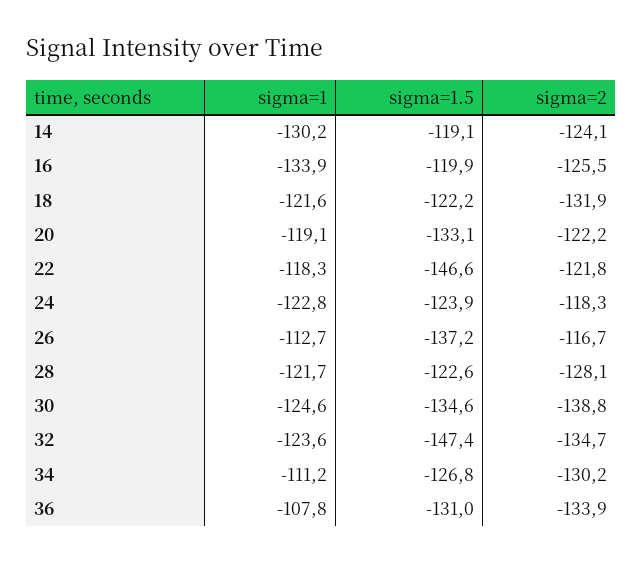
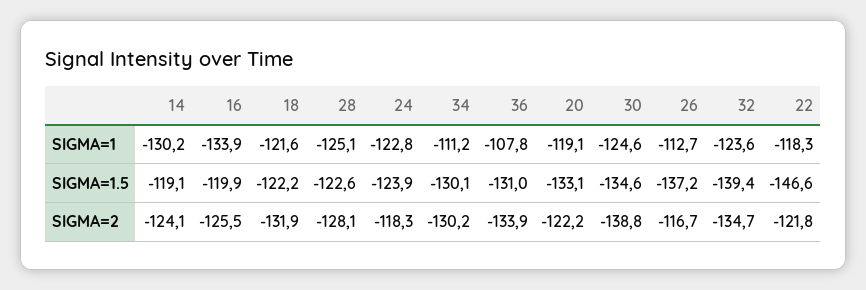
sigma=1, 28: -121.7 -> -125.1
sigma=1.5, 32: -147.4 -> -139.4
sigma=1.5, 34: -126.8 -> -130.1

